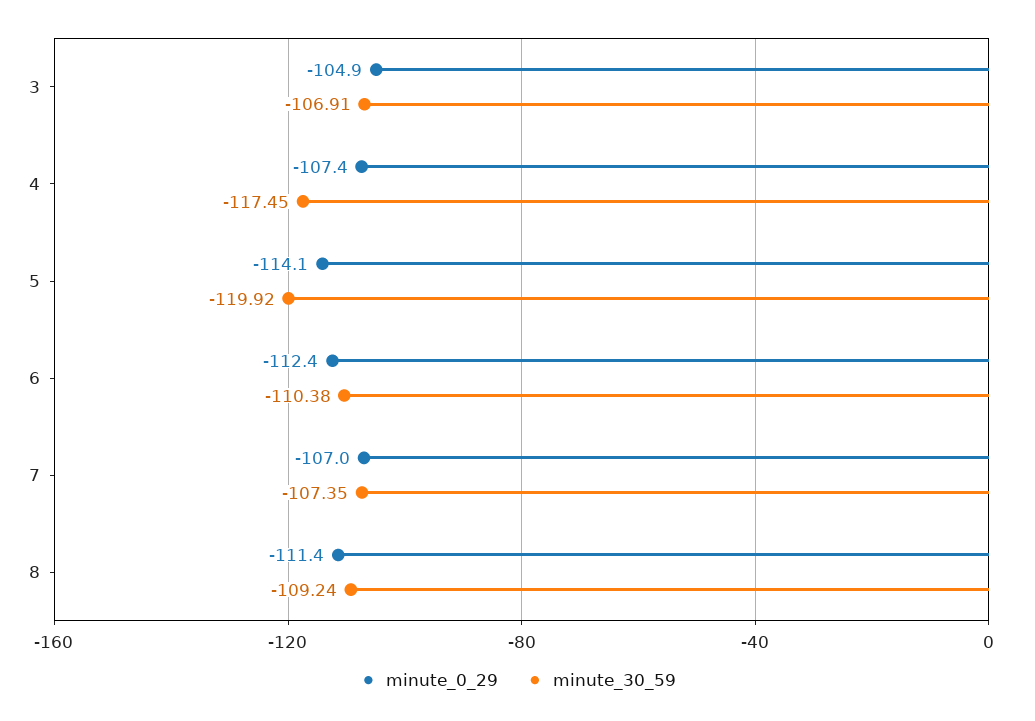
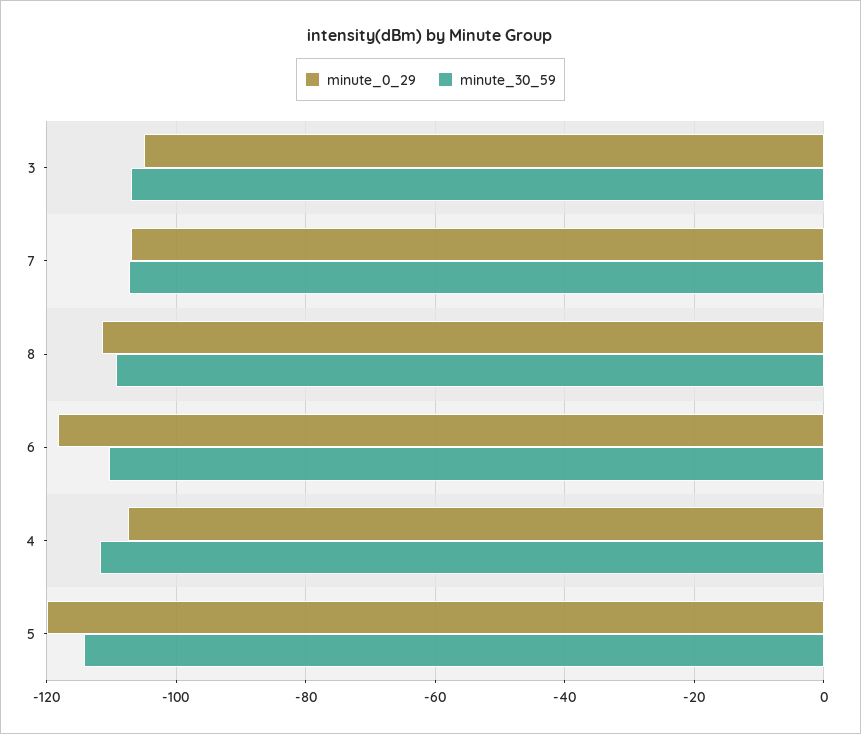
minute_30_59, 4: -117.45 -> -112
minute_0_29, 5: -114.1 -> -120
minute_30_59, 5: -119.92 -> -114
minute_0_29, 6: -112.4 -> -118

